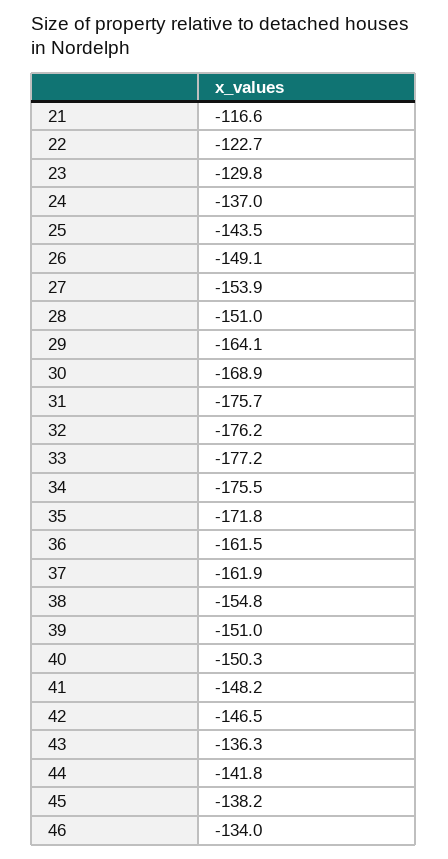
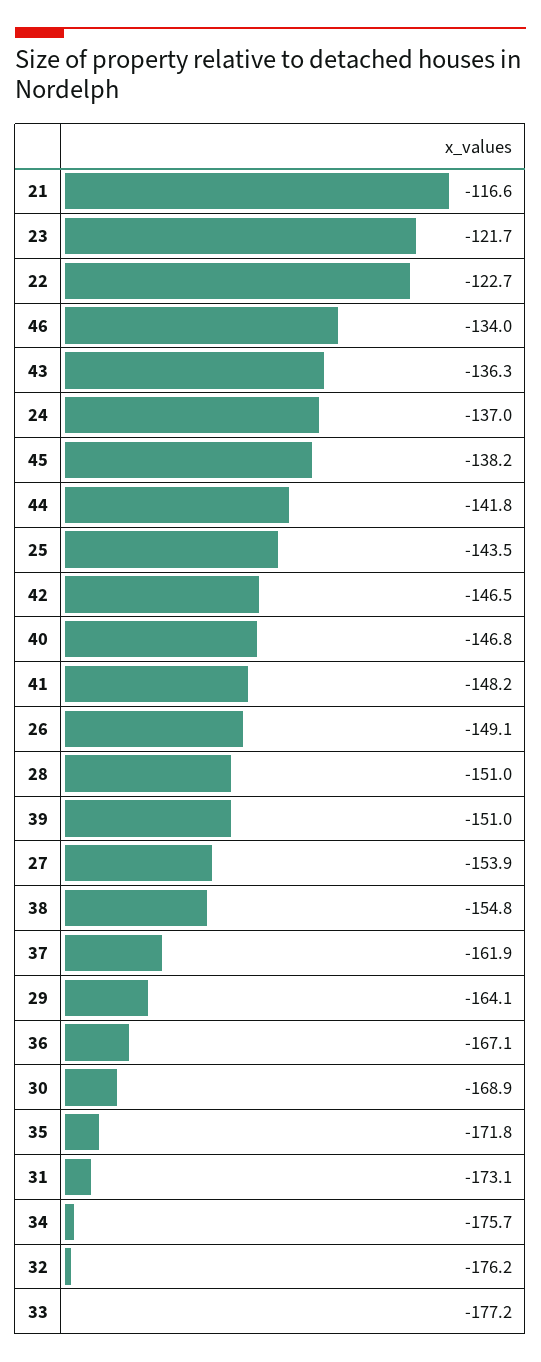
23: -129.8 -> -121.7
31: -175.7 -> -173.1
34: -175.5 -> -175.7
36: -161.5 -> -167.1
40: -150.3 -> -146.8

